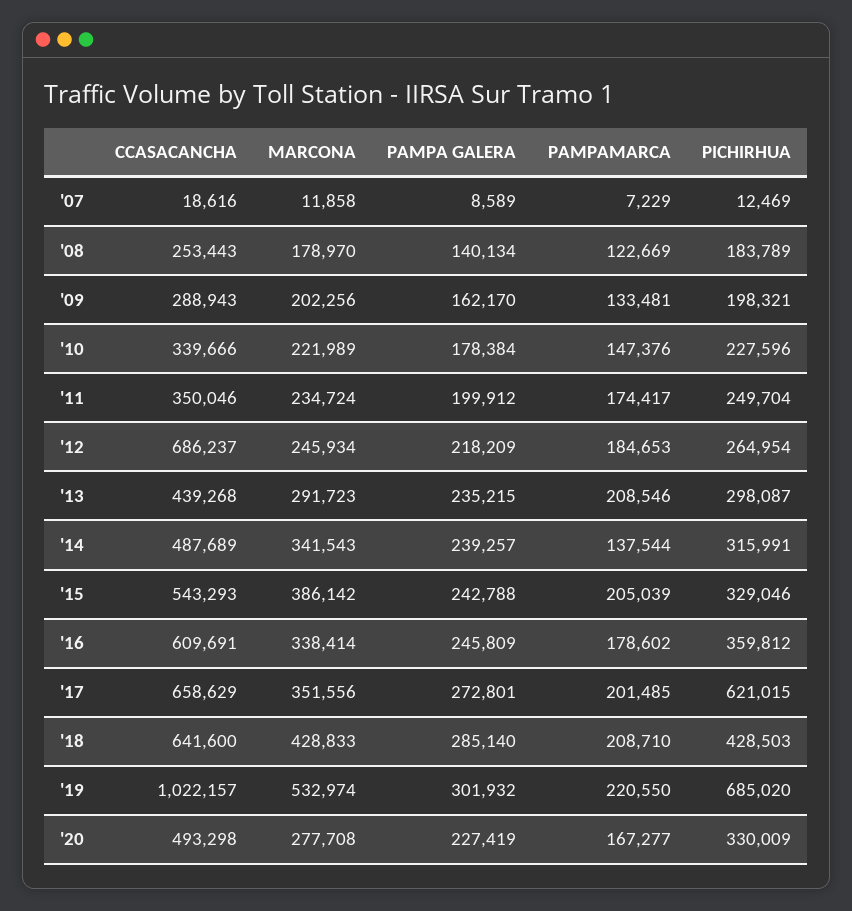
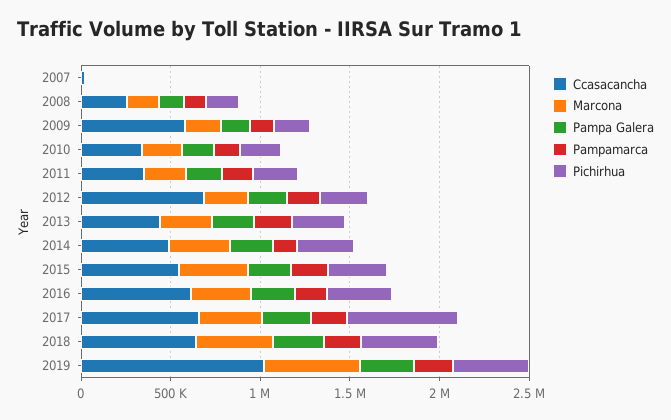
CCASACANCHA, '09: 288943 -> 600000
PICHIRHUA, '19: 685020 -> 400000
CCASACANCHA, '20: 493298 -> none
MARCONA, '20: 277708 -> none
PAMPA GALERA, '20: 227419 -> none
PAMPAMARCA, '20: 167277 -> none
PICHIRHUA, '20: 330009 -> none

